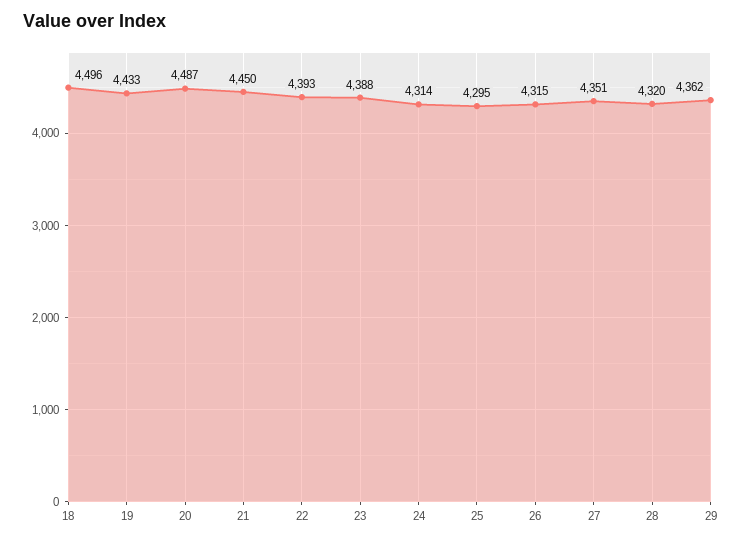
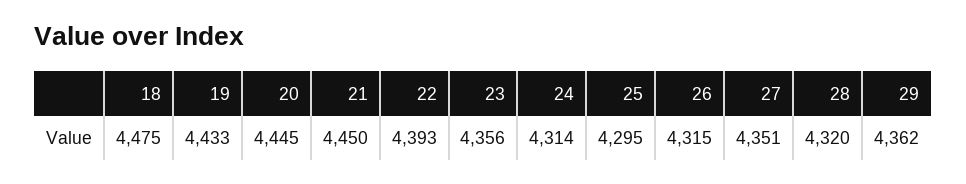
18: 4496 -> 4475
20: 4487 -> 4445
23: 4388 -> 4356

